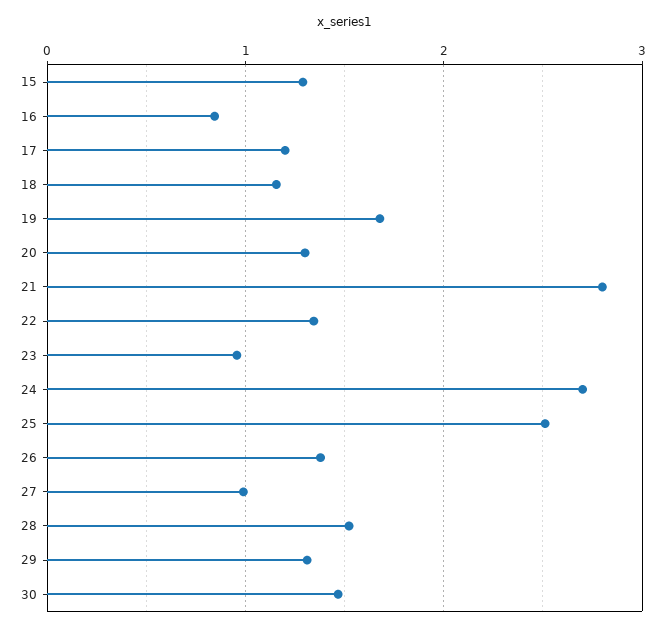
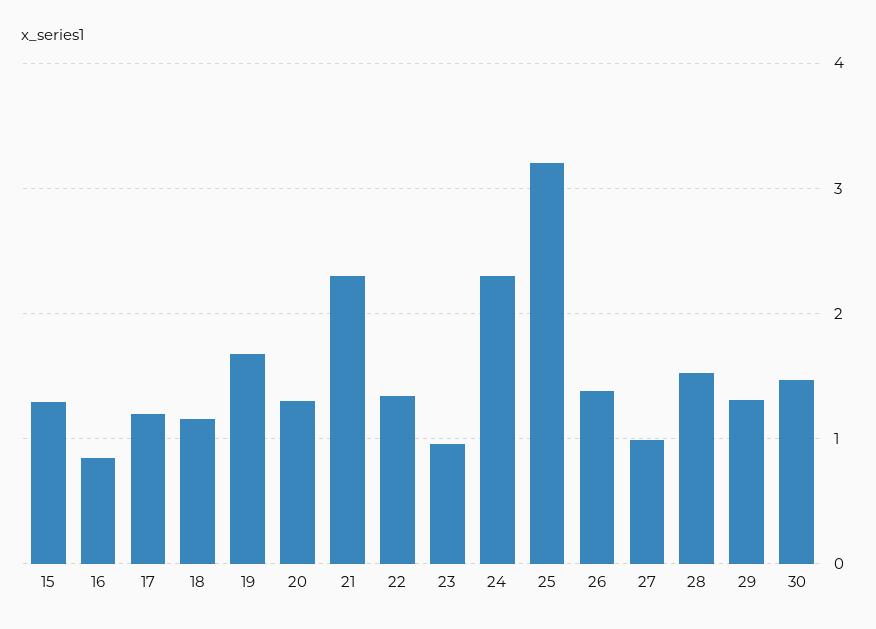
21: 2.8 -> 2.3
24: 2.7 -> 2.3
25: 2.5 -> 3.2

